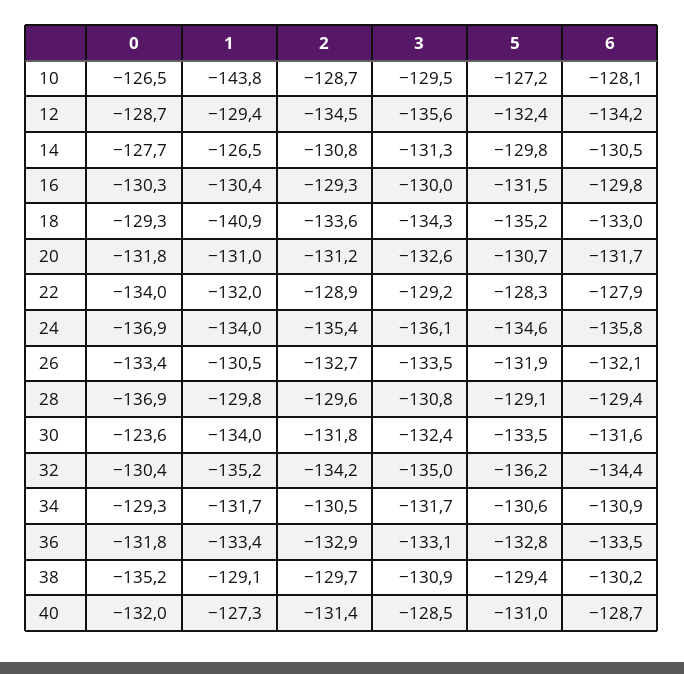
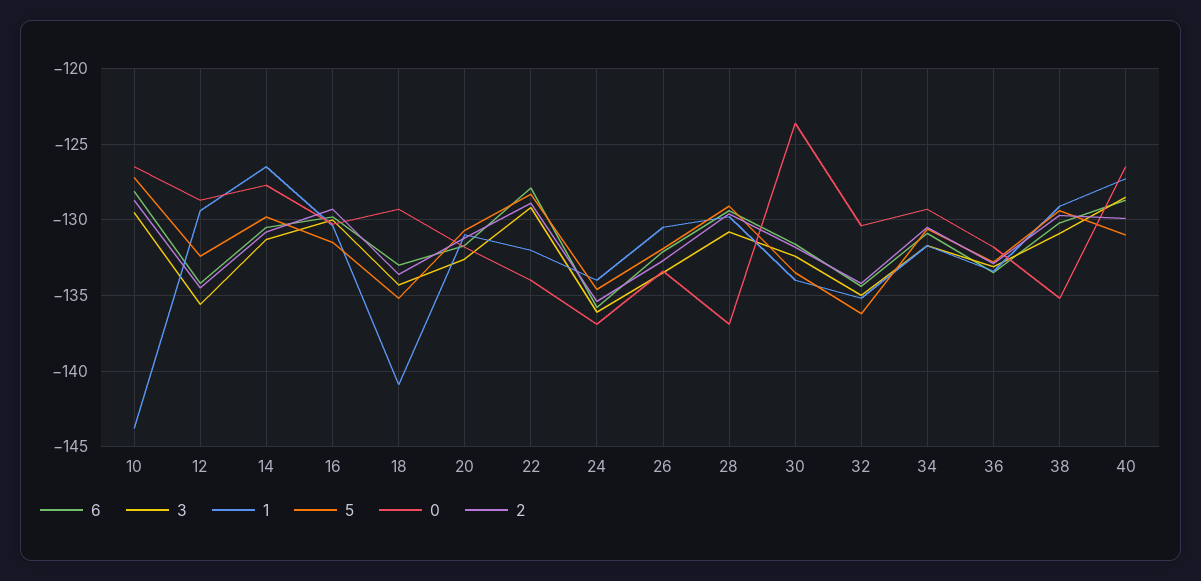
0, 40: -132 -> -126.5
2, 40: -131.4 -> -130

